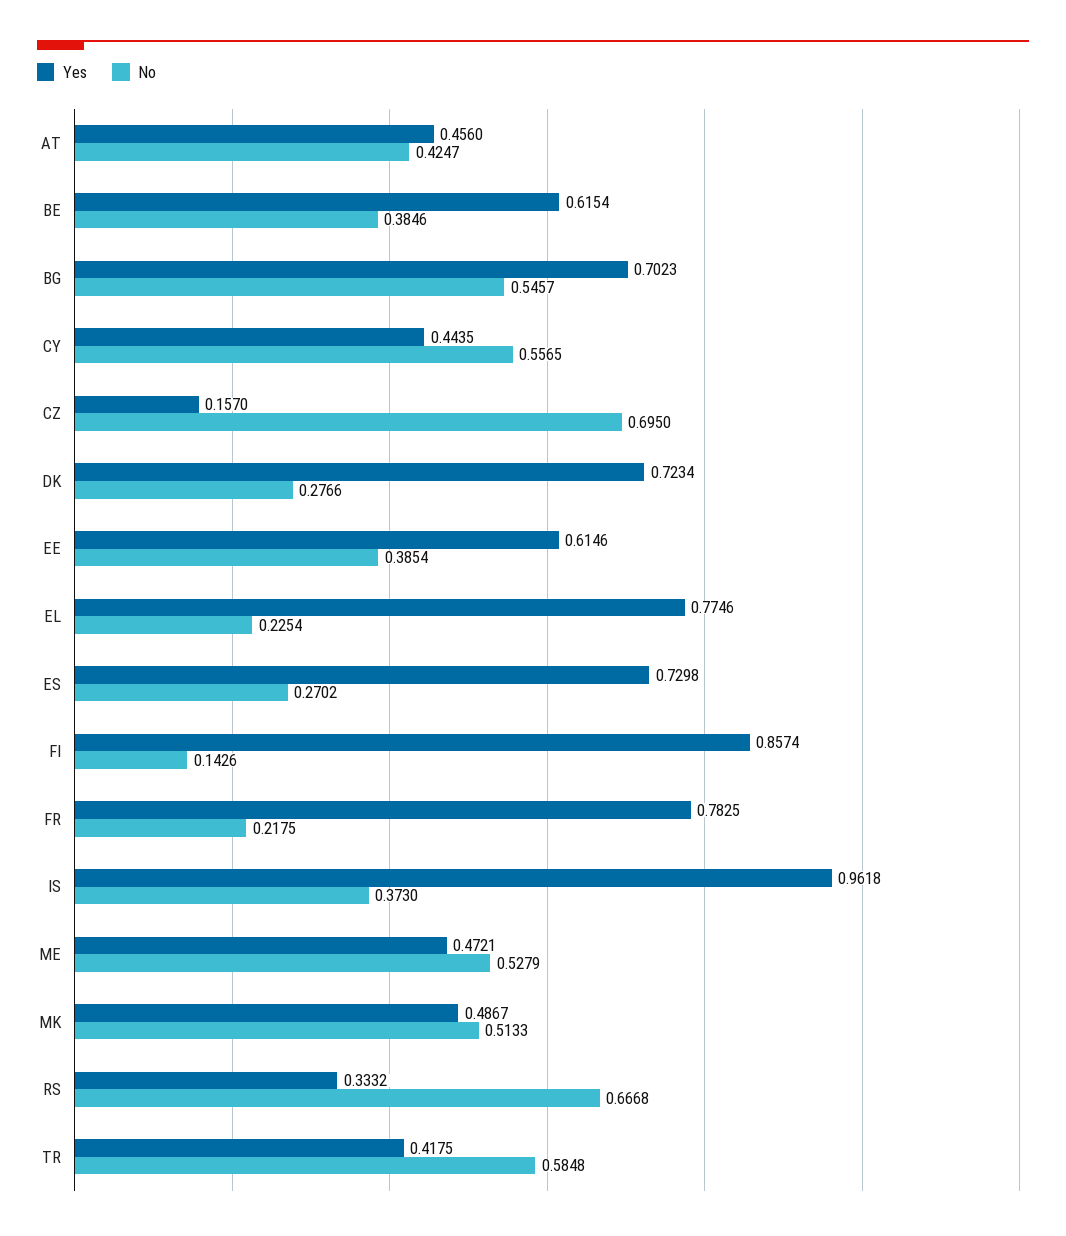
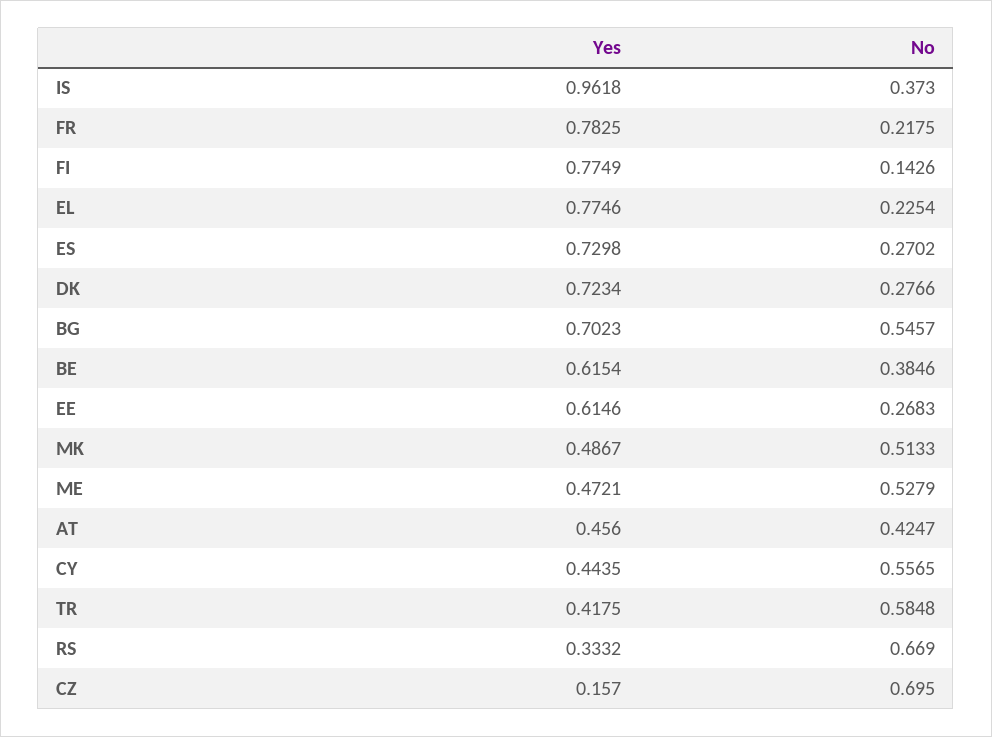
No, EE: 0.3854 -> 0.2683
Yes, FI: 0.8574 -> 0.7749
No, RS: 0.6668 -> 0.669

